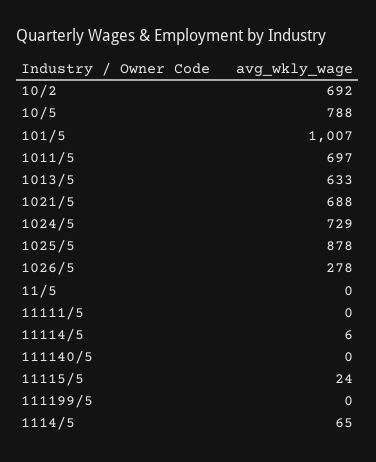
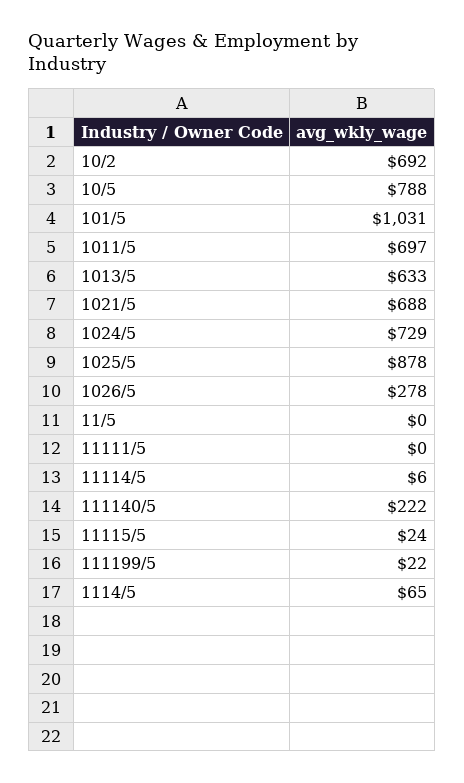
101/5: 1007 -> 1031
111140/5: 0 -> 222
111199/5: 0 -> 22

